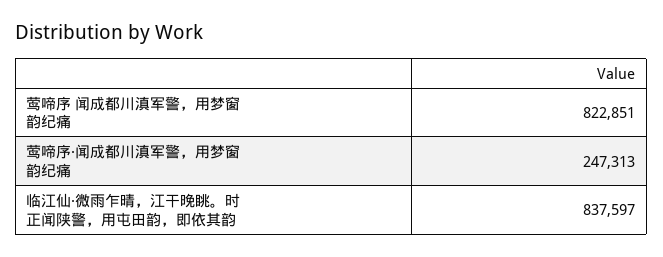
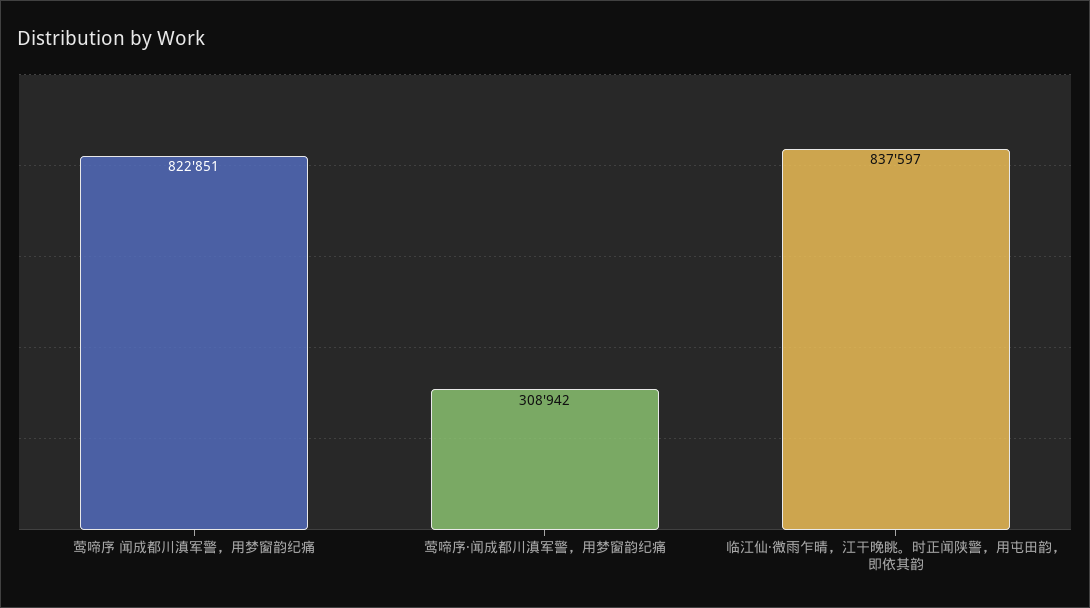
莺啼序·闻成都川滇军警，用梦窗韵纪痛: 247313 -> 308942

